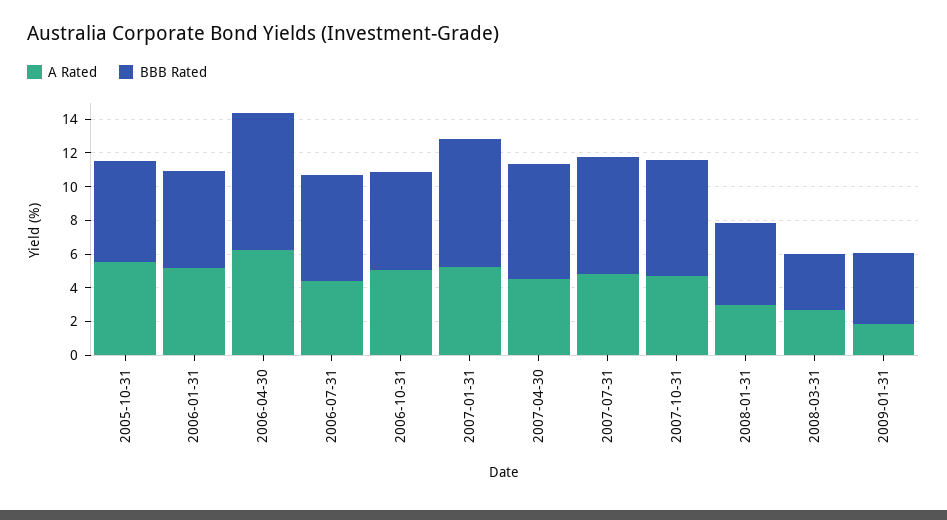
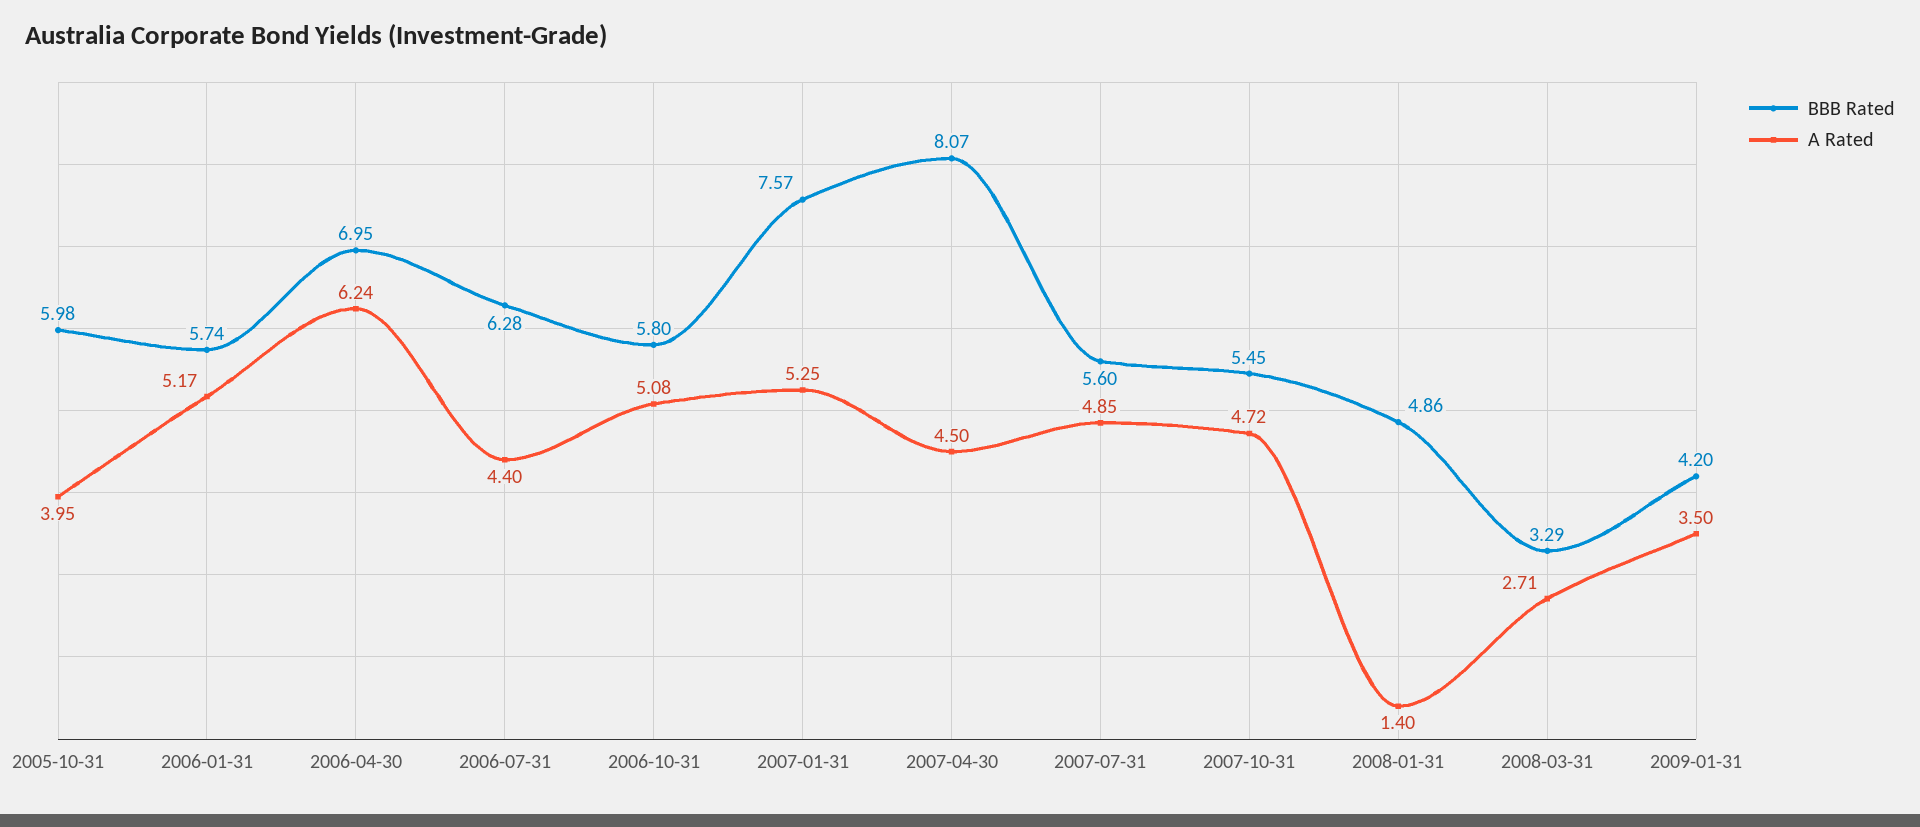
A Rated, 2005-10-31: 5.5 -> 3.95
BBB Rated, 2006-04-30: 8 -> 6.95
BBB Rated, 2007-04-30: 7 -> 8.07
BBB Rated, 2007-07-31: 7 -> 5.6
BBB Rated, 2007-10-31: 7 -> 5.45
A Rated, 2008-01-31: 3 -> 1.4
A Rated, 2009-01-31: 2 -> 3.5

